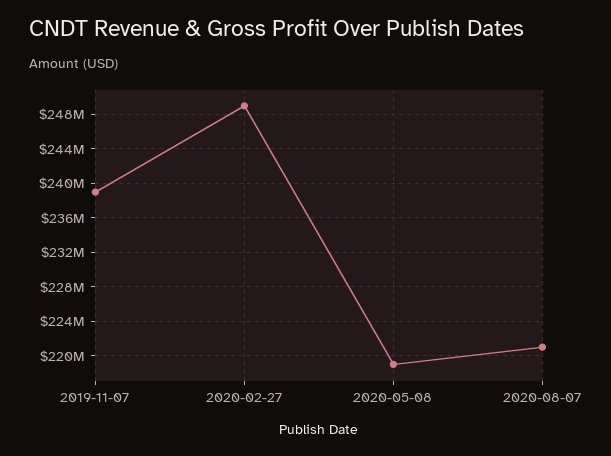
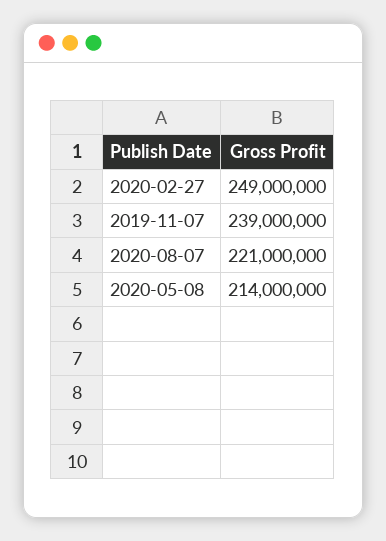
2020-05-08: 219000000 -> 214000000

